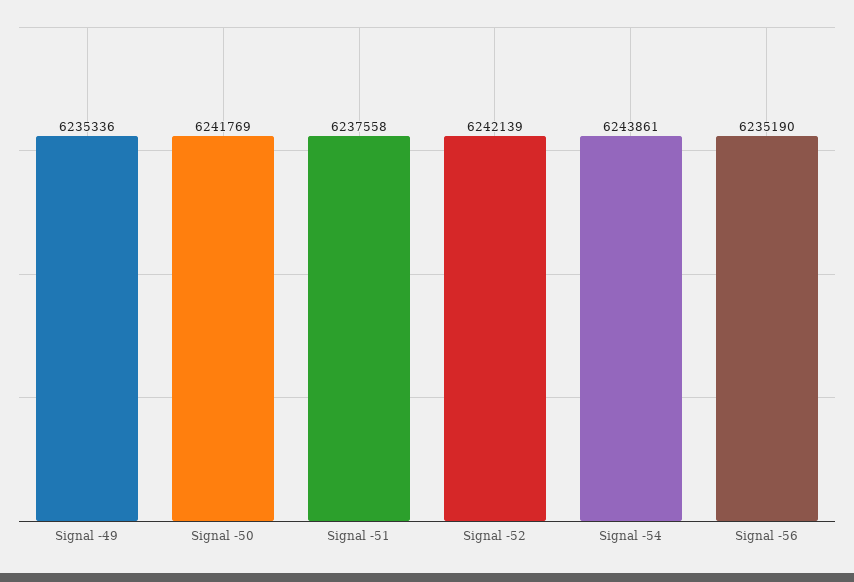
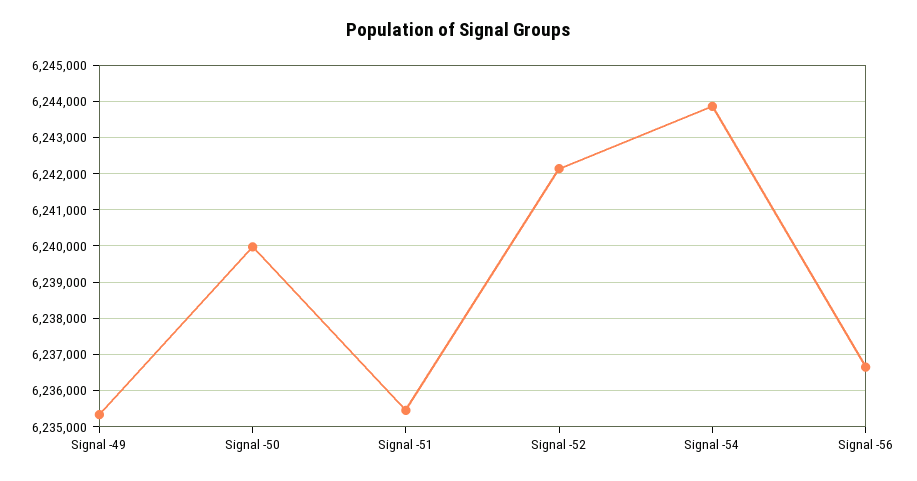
Signal -50: 6241769 -> 6240000
Signal -51: 6237558 -> 6235400
Signal -56: 6235190 -> 6236600

